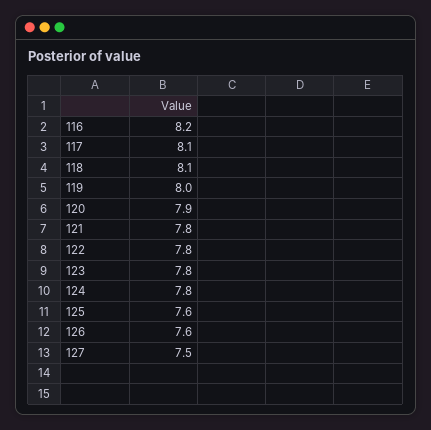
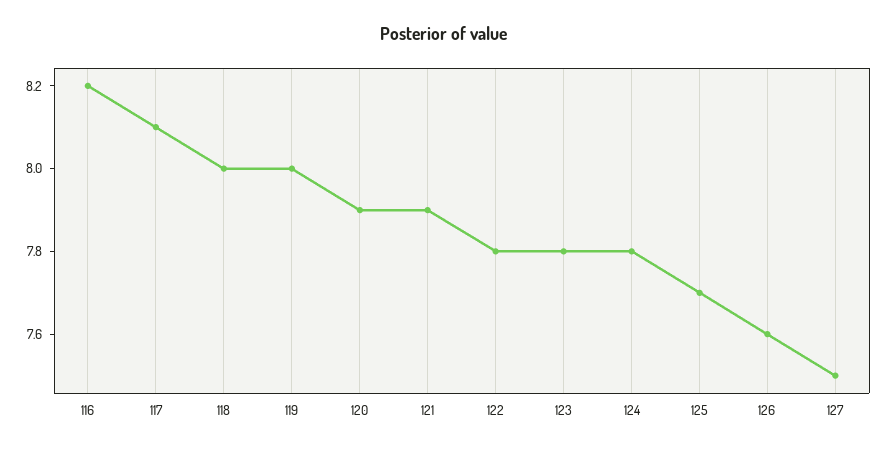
118: 8.1 -> 8
121: 7.8 -> 7.9
125: 7.6 -> 7.7

